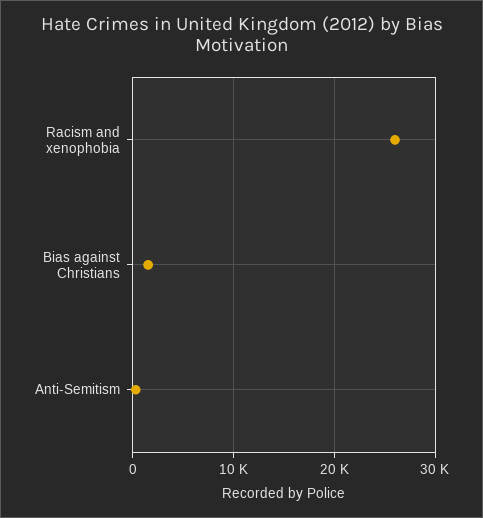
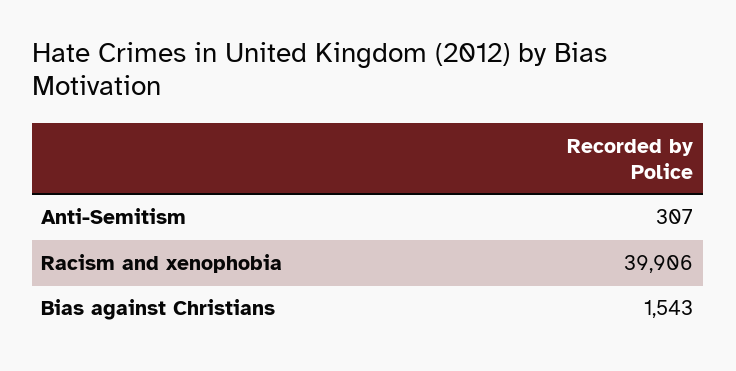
Racism and xenophobia: 26000 -> 39906

